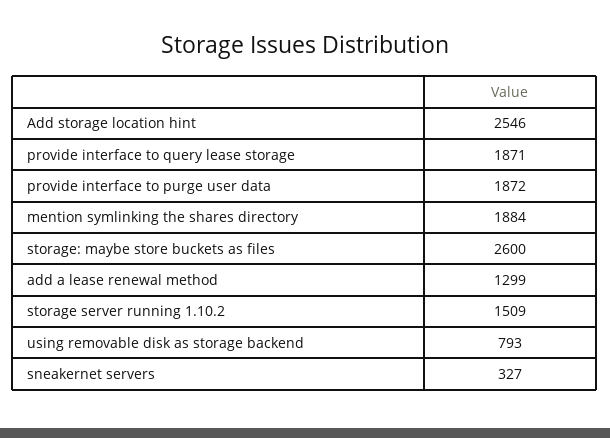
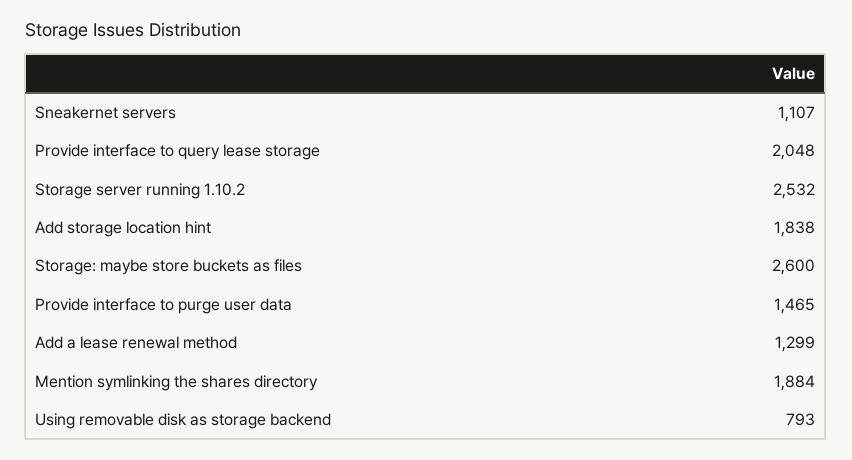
Add storage location hint: 2546 -> 1838
provide interface to query lease storage: 1871 -> 2048
provide interface to purge user data: 1872 -> 1465
storage server running 1.10.2: 1509 -> 2532
sneakernet servers: 327 -> 1107

